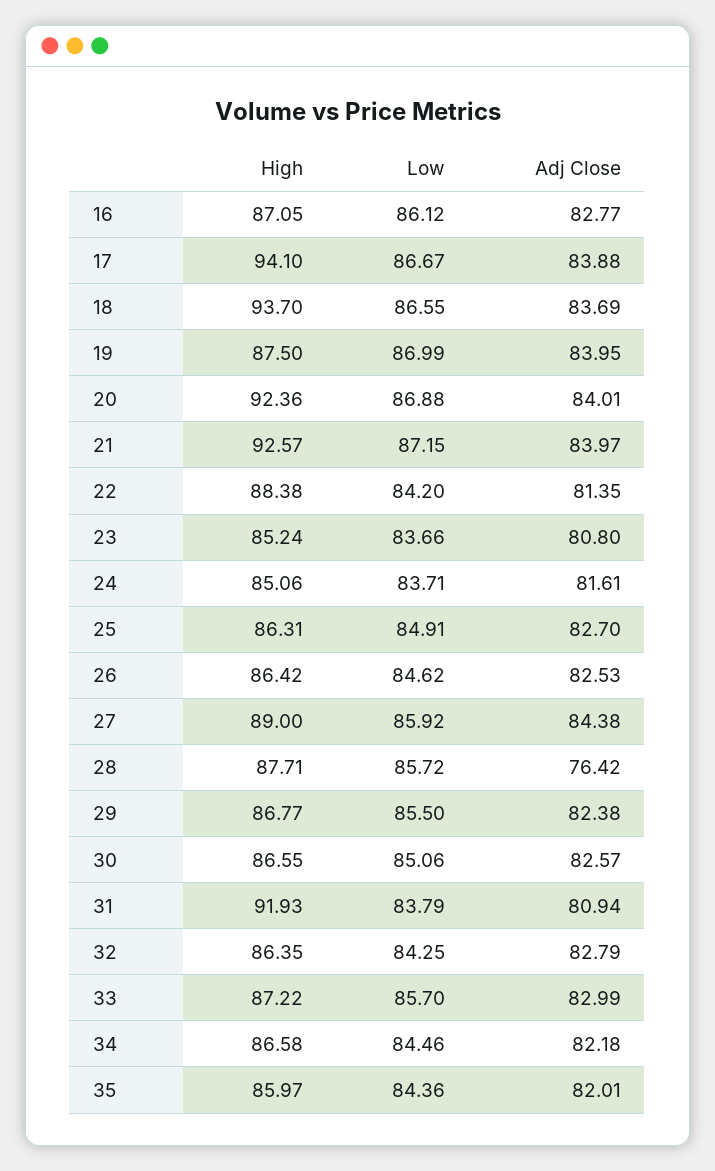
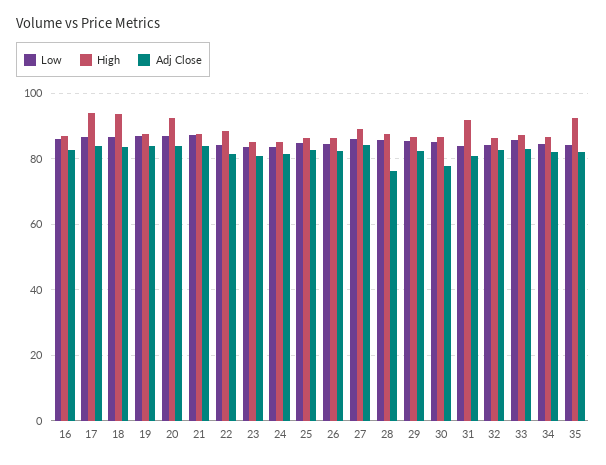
High, 21: 92.57 -> 88
Adj Close, 30: 82.57 -> 78
High, 35: 85.97 -> 92

